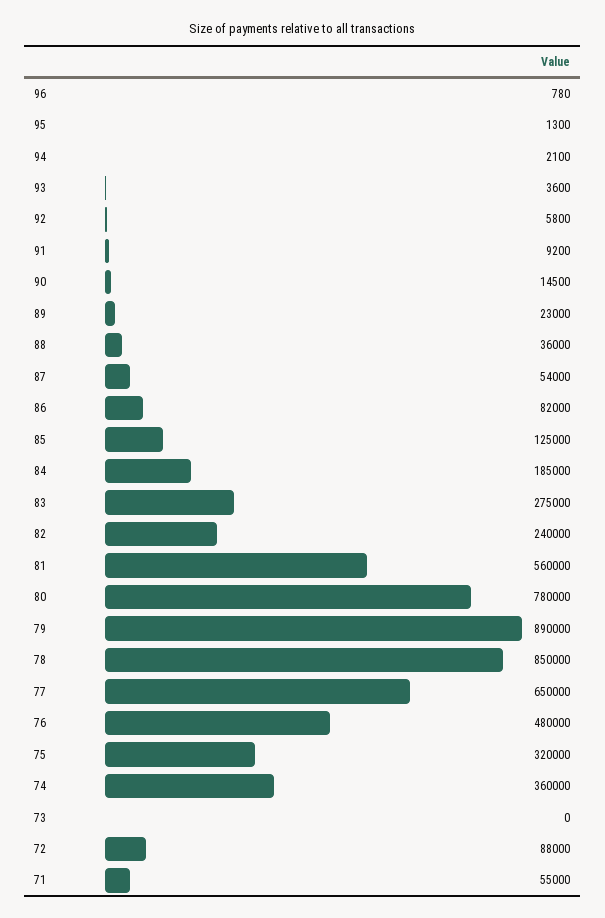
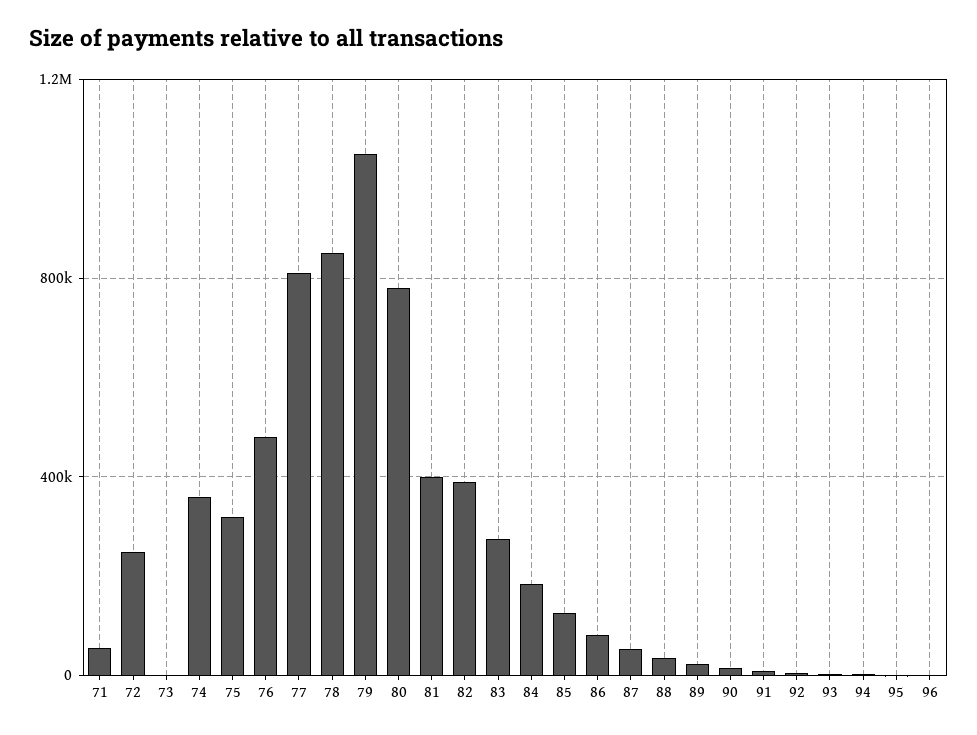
82: 240000 -> 400000
81: 560000 -> 400000
79: 890000 -> 1050000
77: 650000 -> 800000
72: 88000 -> 250000

